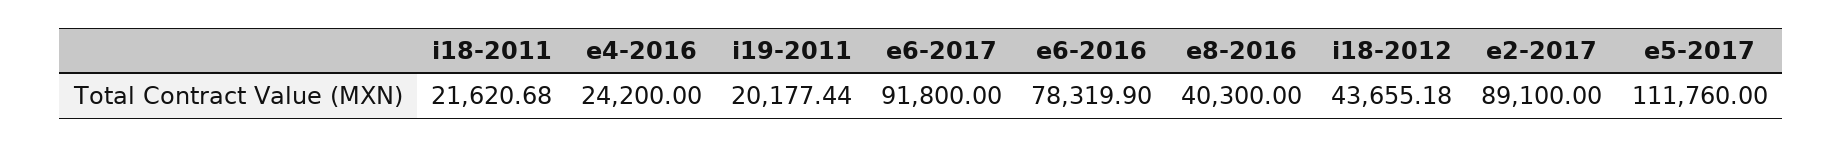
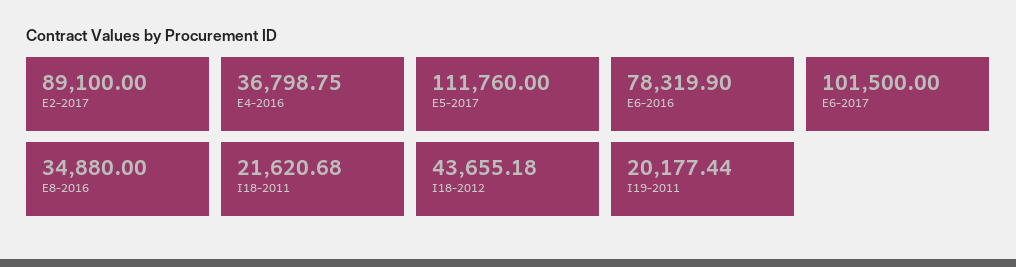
e4-2016: 24200 -> 36798.75
e6-2017: 91800 -> 101500
e8-2016: 40300 -> 34880

